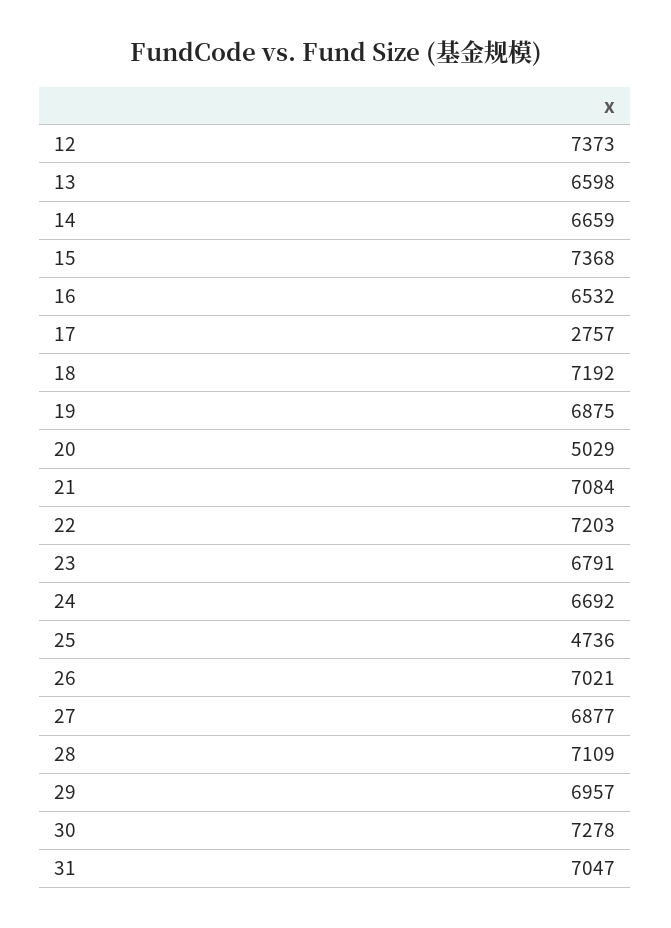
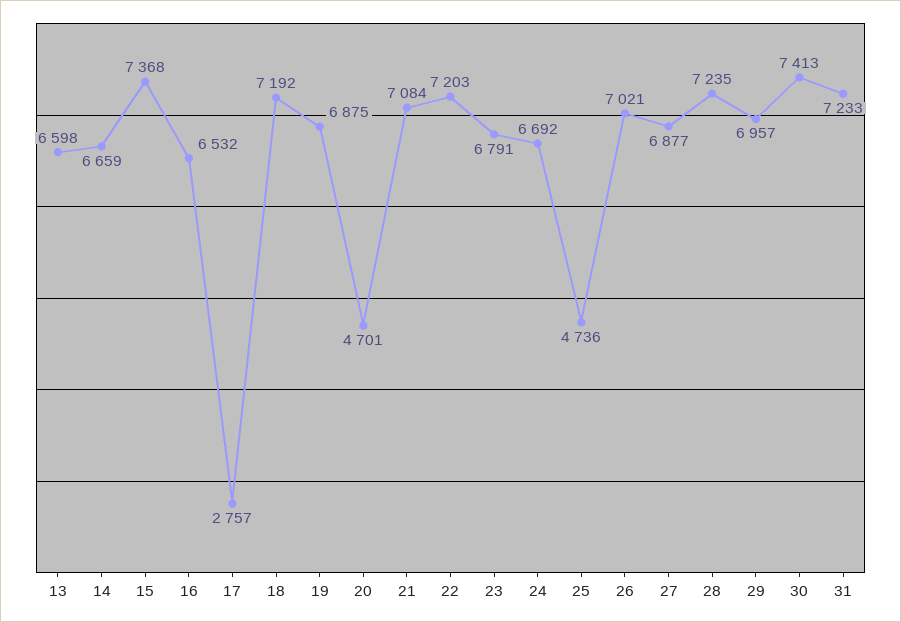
12: 7373 -> none
20: 5029 -> 4701
28: 7109 -> 7235
30: 7278 -> 7413
31: 7047 -> 7233

